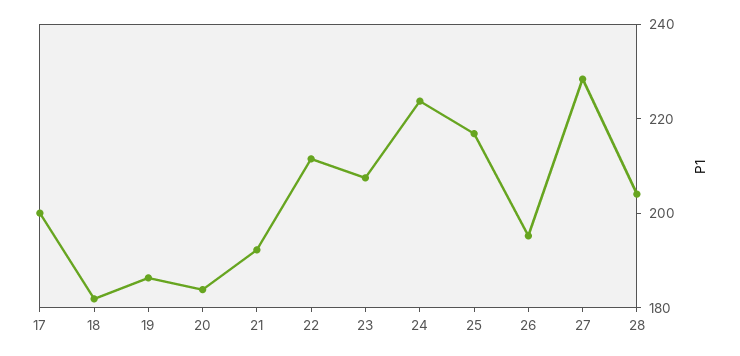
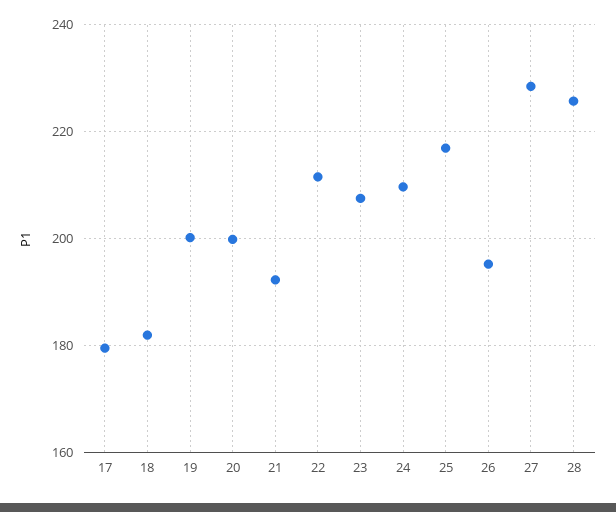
17: 200 -> 180
19: 185 -> 200
20: 185 -> 200
24: 225 -> 210
28: 205 -> 226

